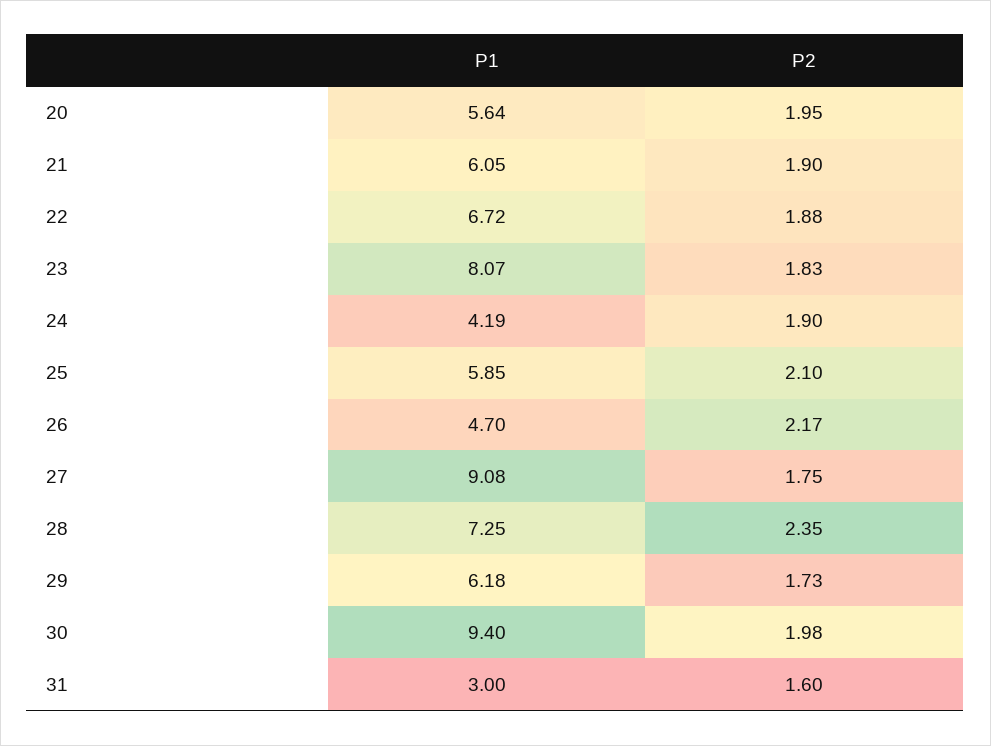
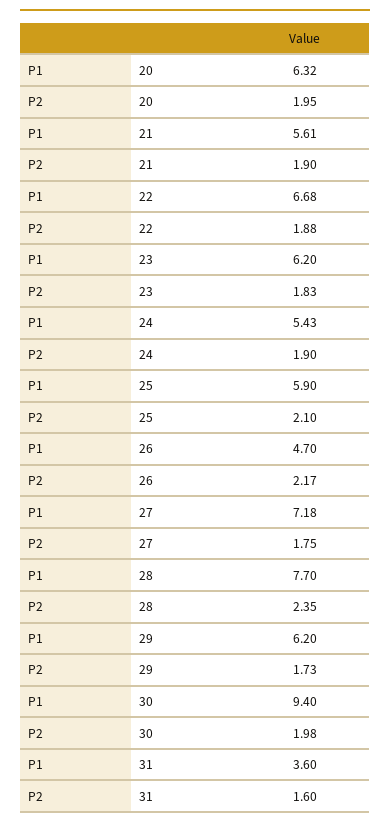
P1, 20: 5.64 -> 6.32
P1, 21: 6.05 -> 5.61
P1, 22: 6.72 -> 6.68
P1, 23: 8.07 -> 6.2
P1, 24: 4.19 -> 5.43
P1, 25: 5.85 -> 5.9
P1, 27: 9.08 -> 7.18
P1, 28: 7.25 -> 7.7
P1, 29: 6.18 -> 6.2
P1, 31: 3 -> 3.6

